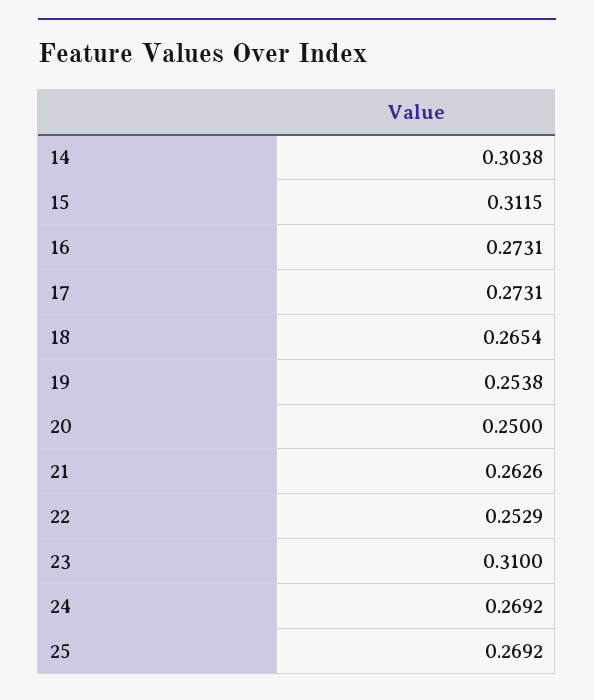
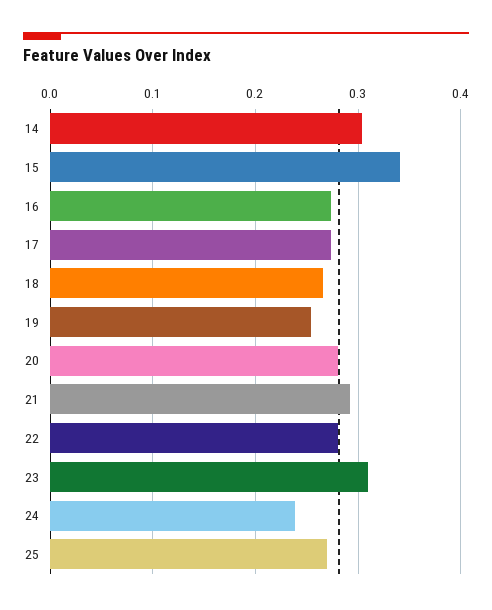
15: 0.3115 -> 0.34
20: 0.25 -> 0.28
21: 0.2626 -> 0.29
22: 0.2529 -> 0.28
24: 0.2692 -> 0.24

